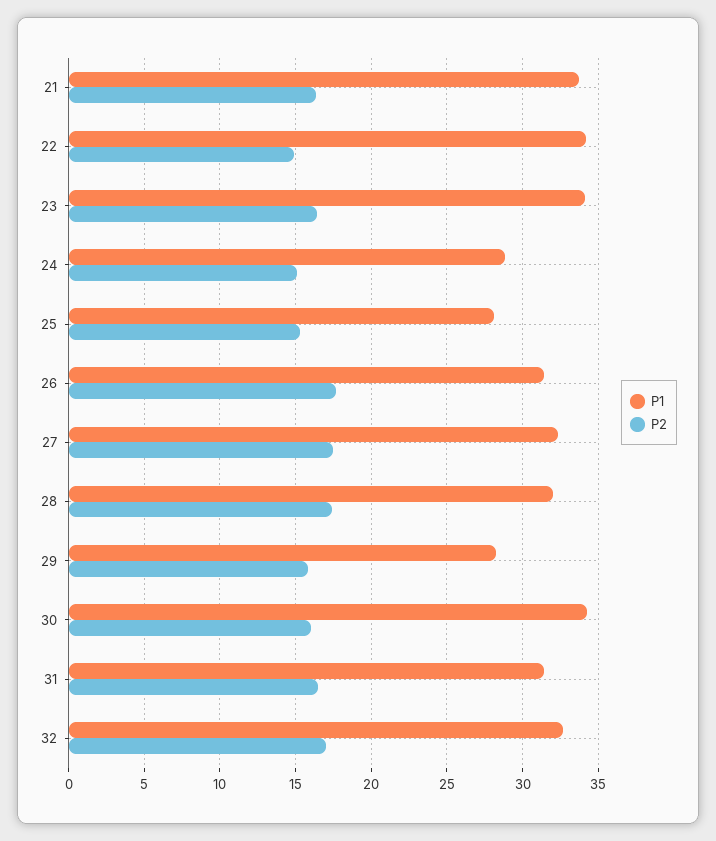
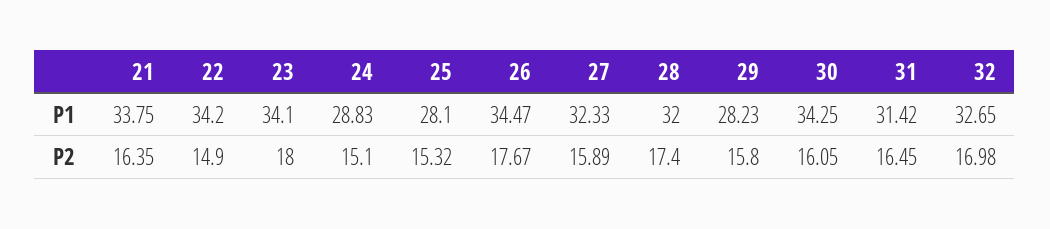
P2, 23: 16.5 -> 18
P1, 26: 31.5 -> 34.47
P2, 27: 17.5 -> 15.89

